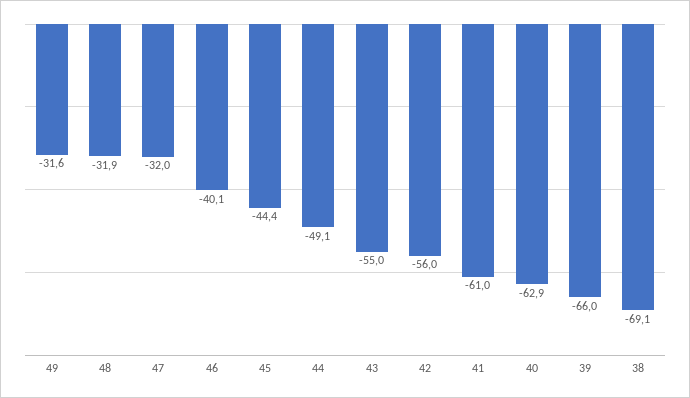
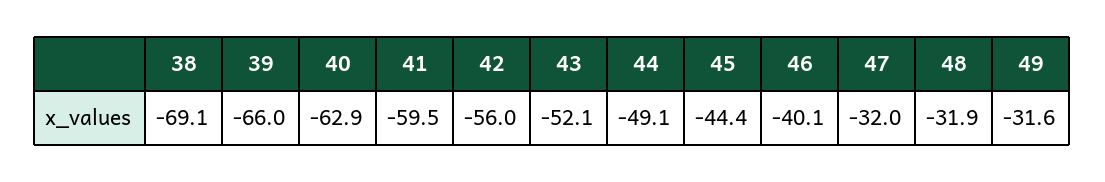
43: -55 -> -52.1
41: -61 -> -59.5

